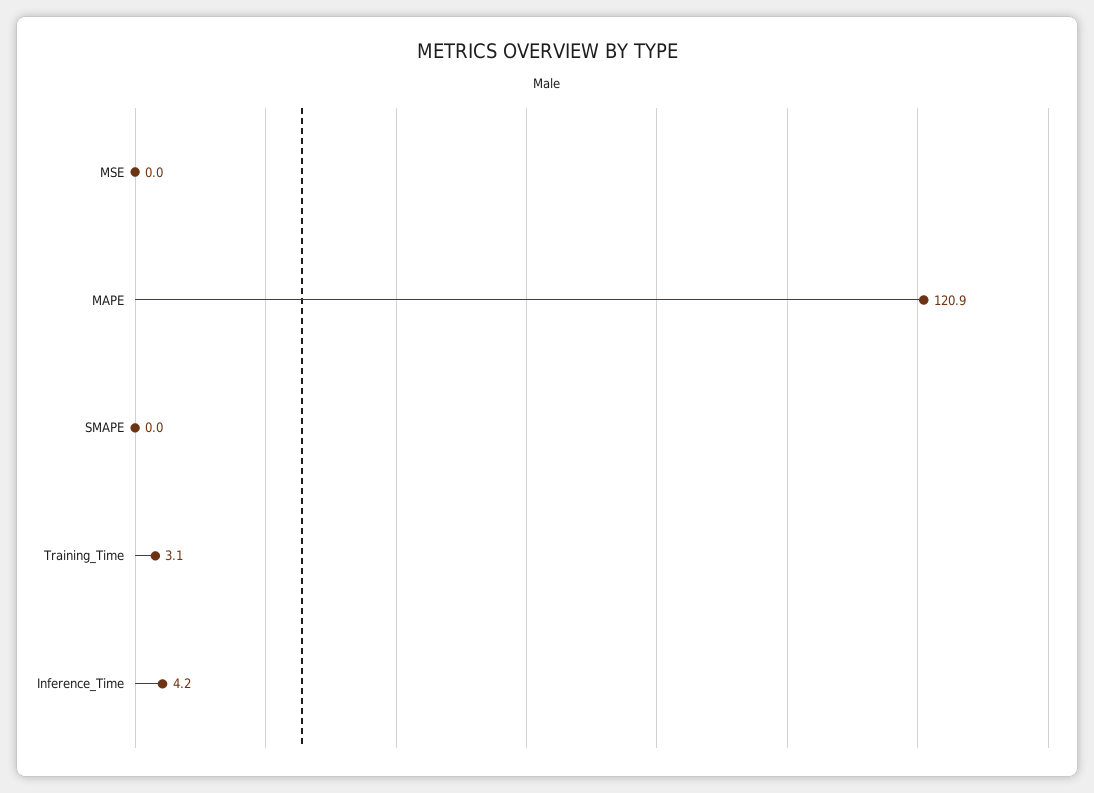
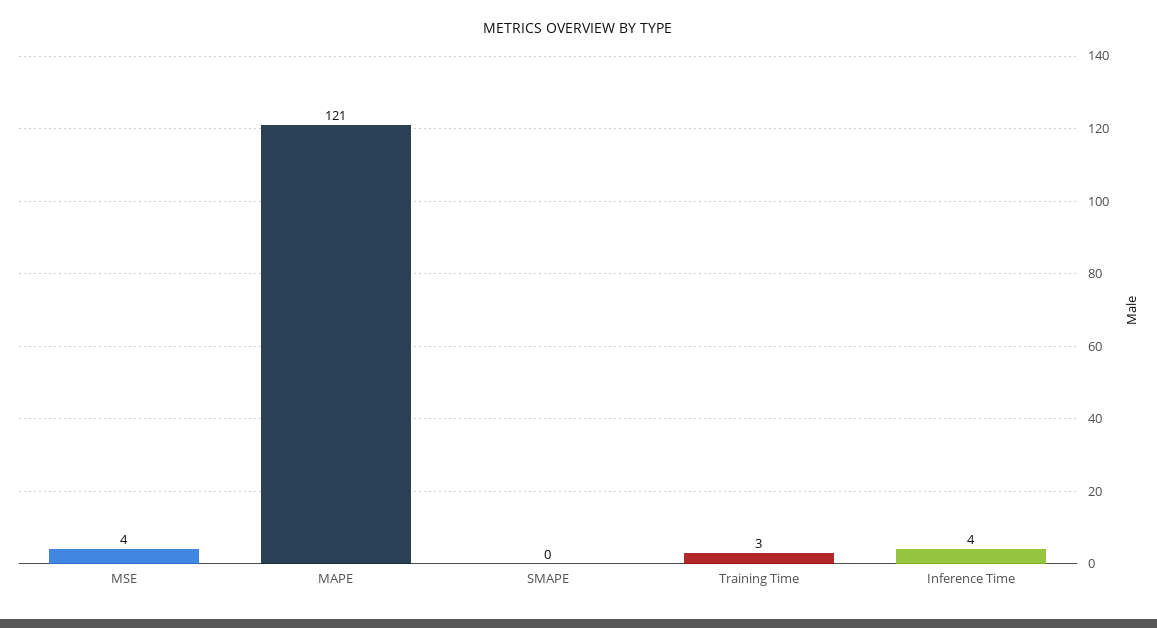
MSE: 0 -> 4

